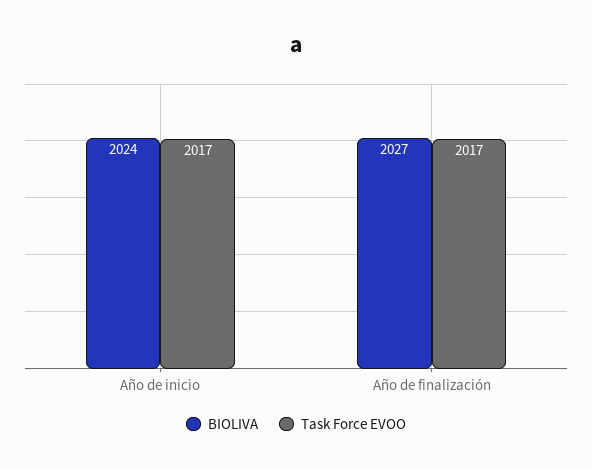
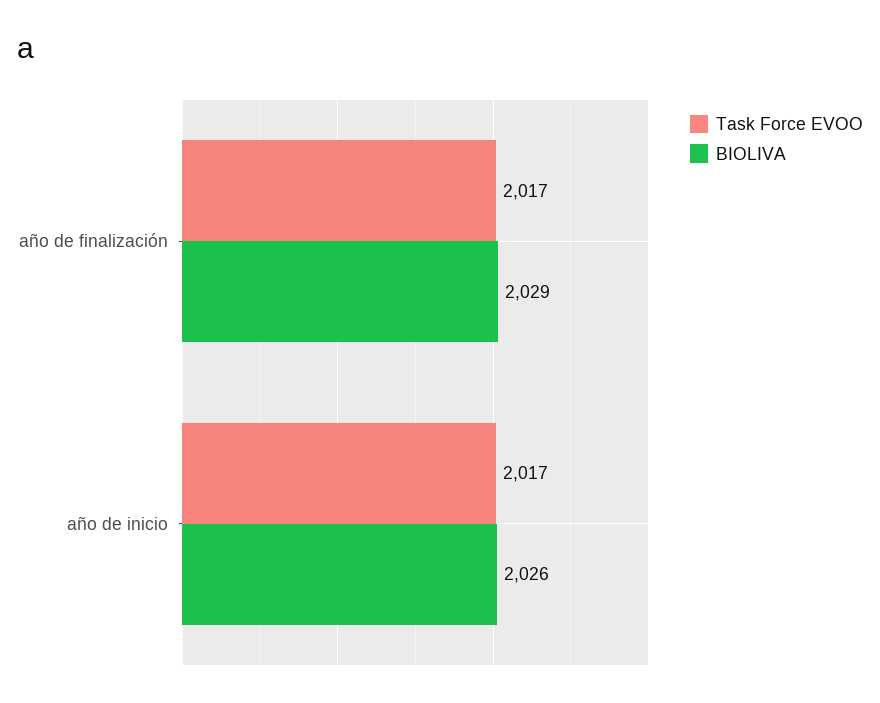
BIOLIVA, Año de inicio: 2024 -> 2026
BIOLIVA, Año de finalización: 2027 -> 2029

